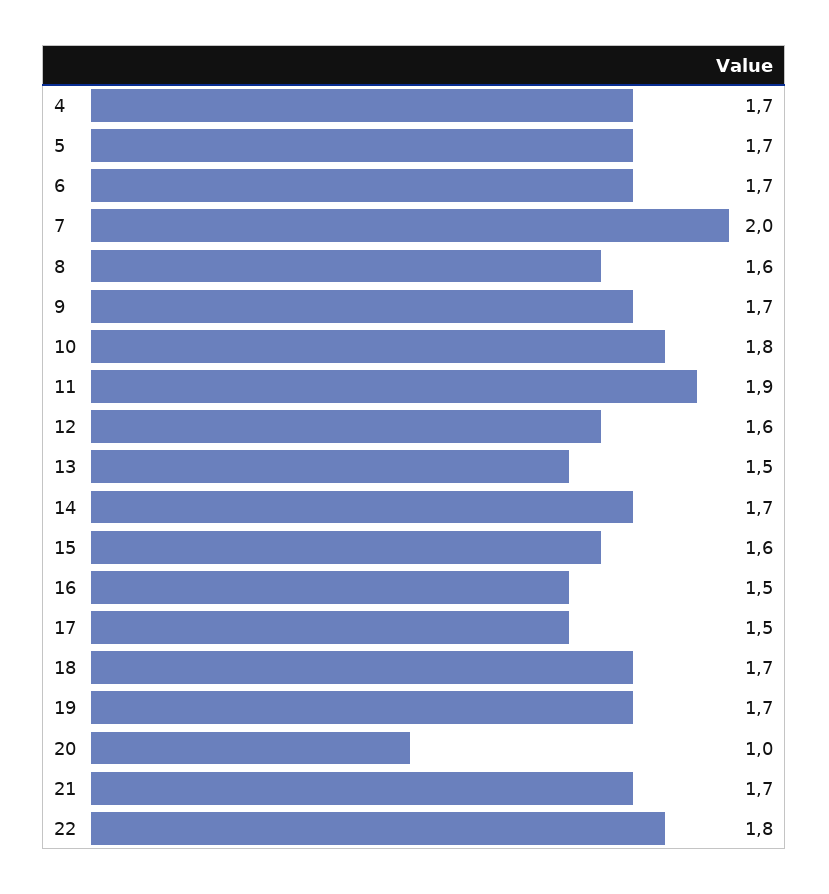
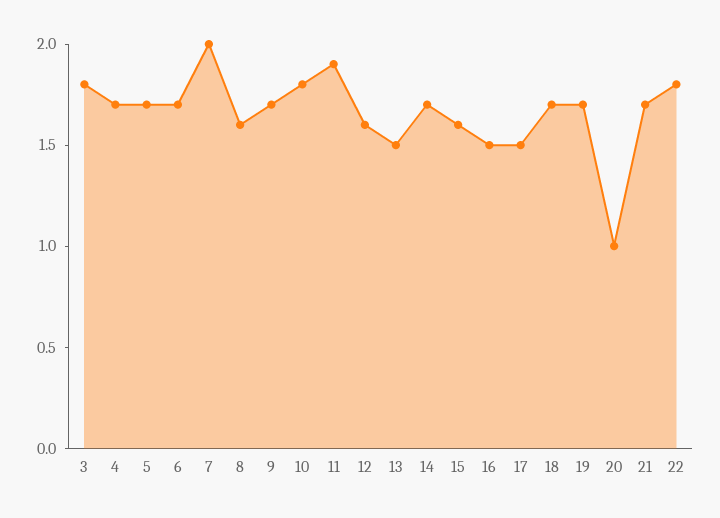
3: none -> 1.8

